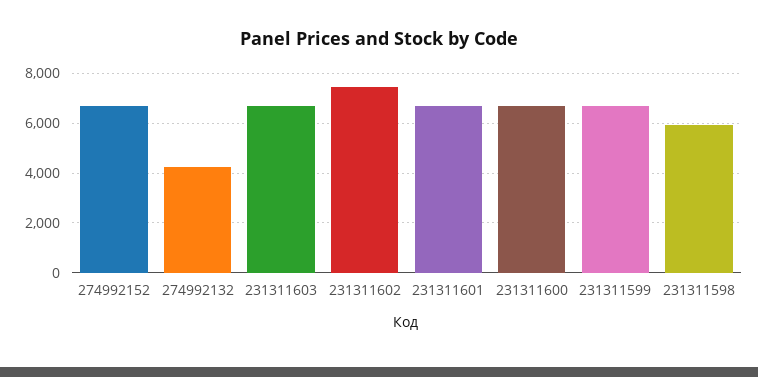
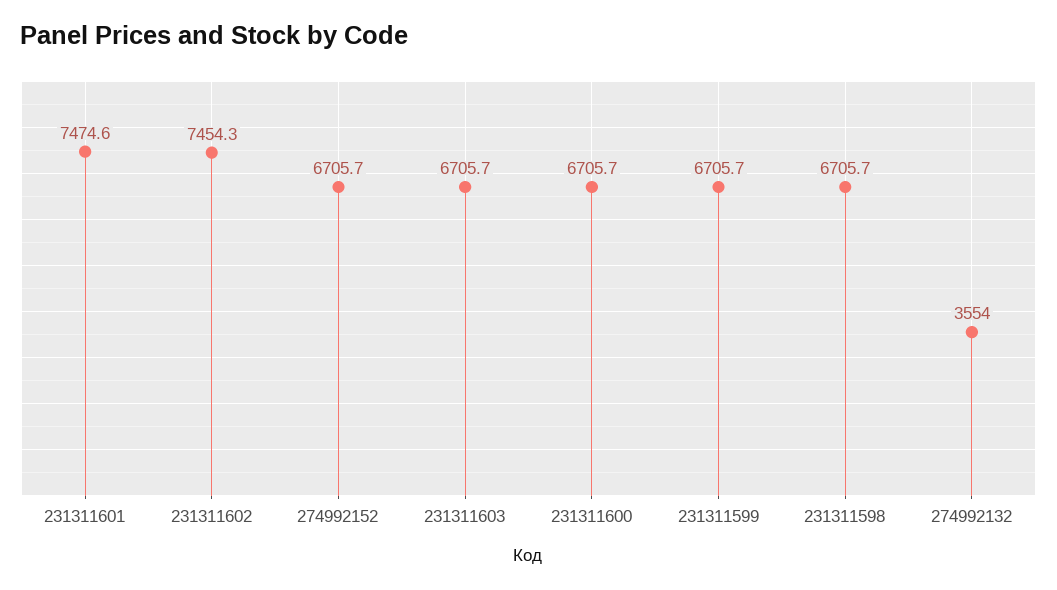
274992132: 4250 -> 3554
231311601: 6750 -> 7474.6
231311598: 6000 -> 6705.7

